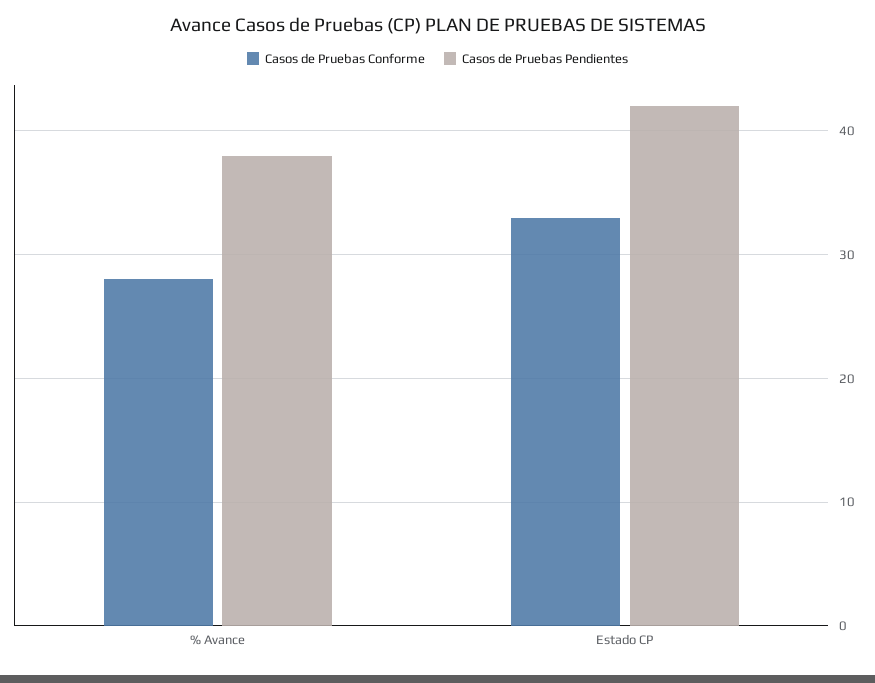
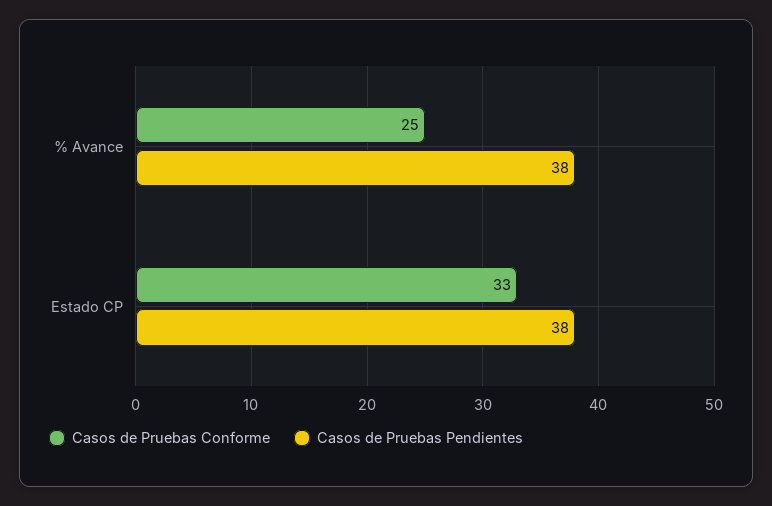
Casos de Pruebas Conforme, % Avance: 28 -> 25
Casos de Pruebas Pendientes, Estado CP: 42 -> 38

